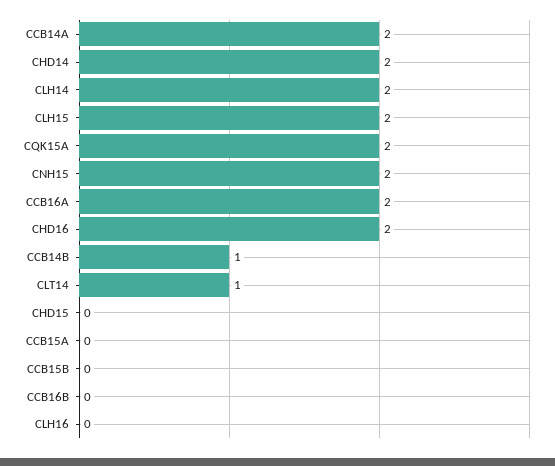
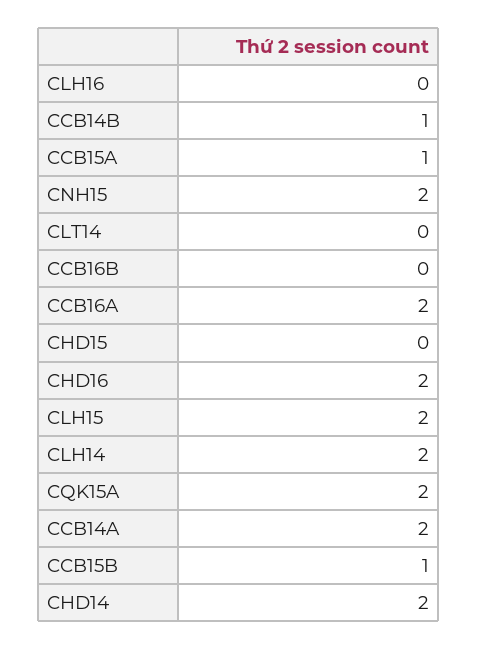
CLT14: 1 -> 0
CCB15A: 0 -> 1
CCB15B: 0 -> 1

